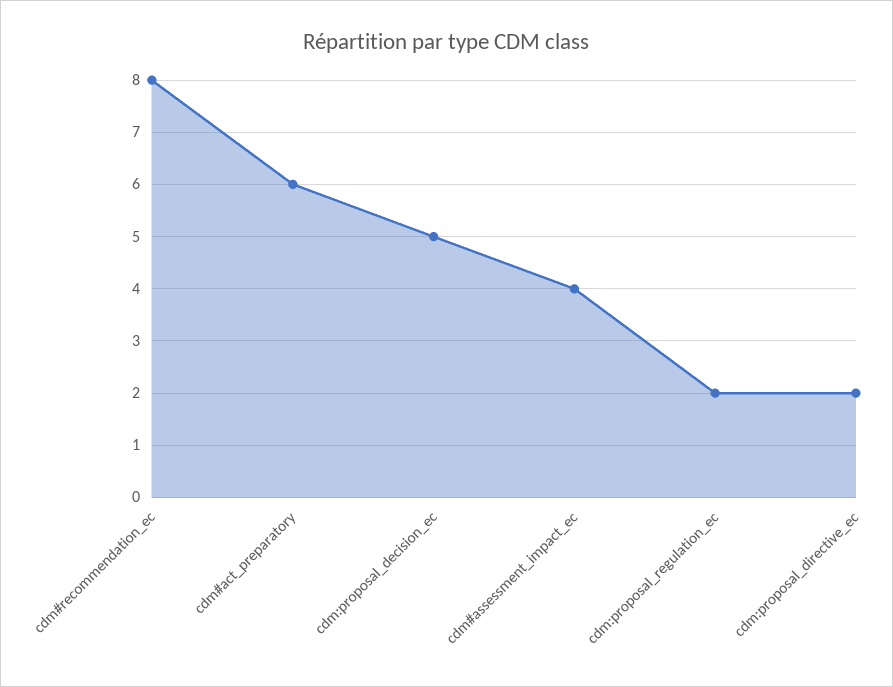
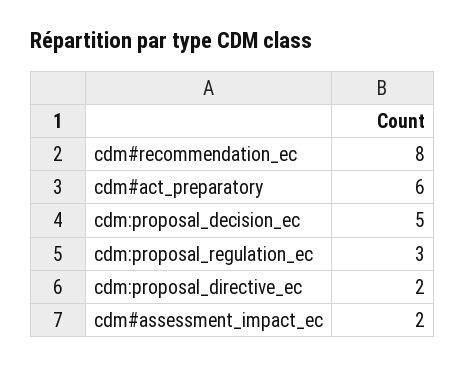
cdm#assessment_impact_ec: 4 -> 2
cdm:proposal_regulation_ec: 2 -> 3

